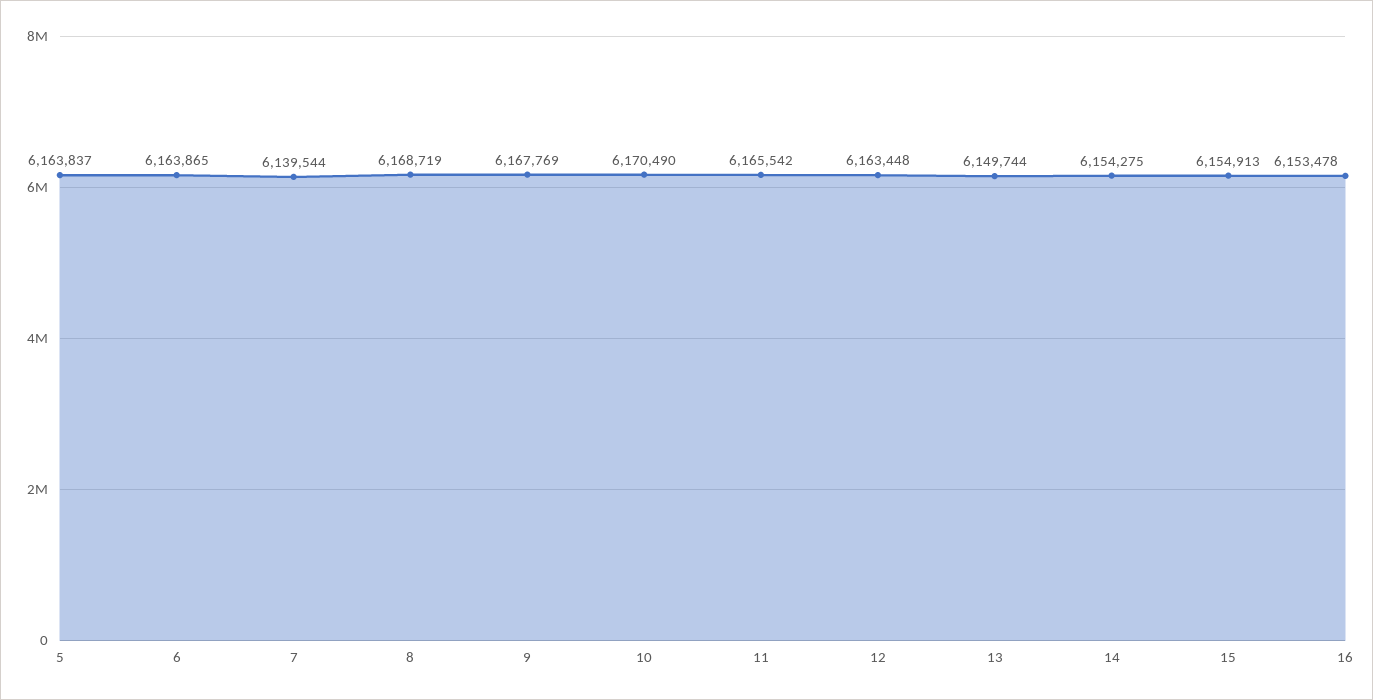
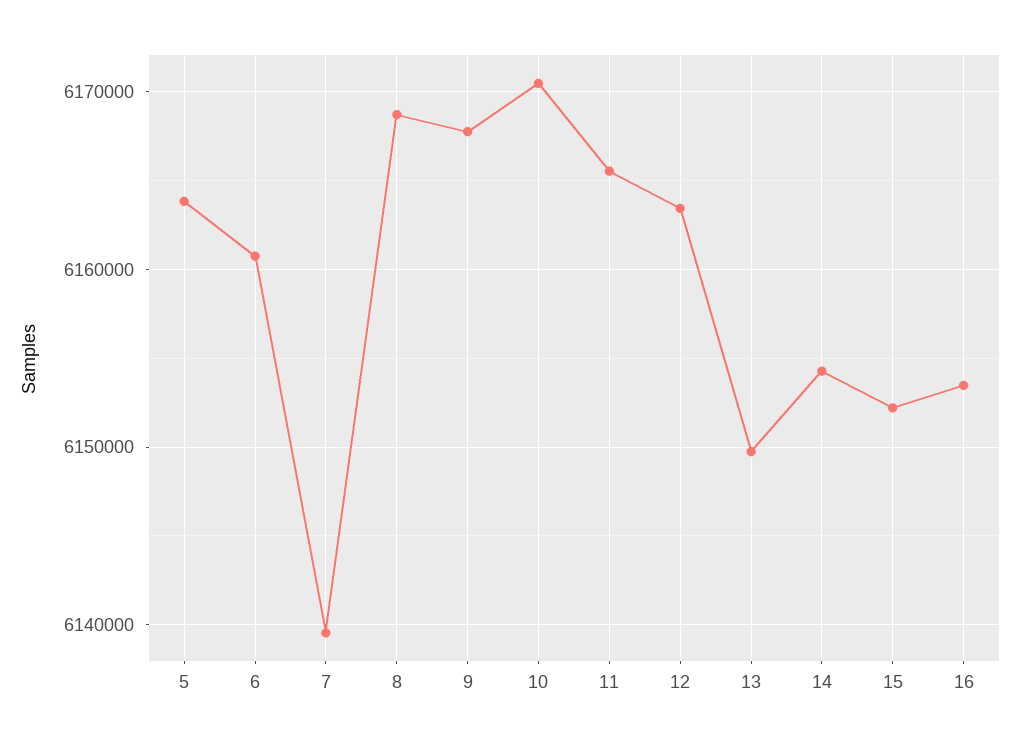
6: 6163865 -> 6161000
15: 6154913 -> 6152000

